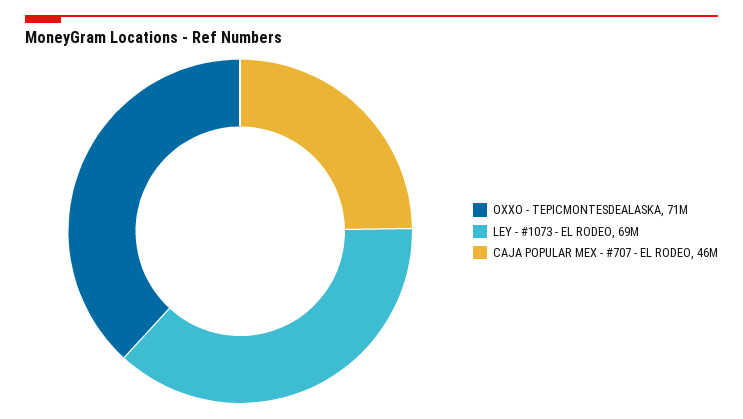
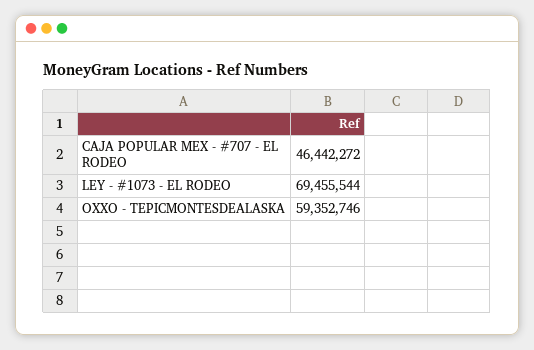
OXXO - TEPICMONTESDEALASKA: 71000000 -> 59352746

